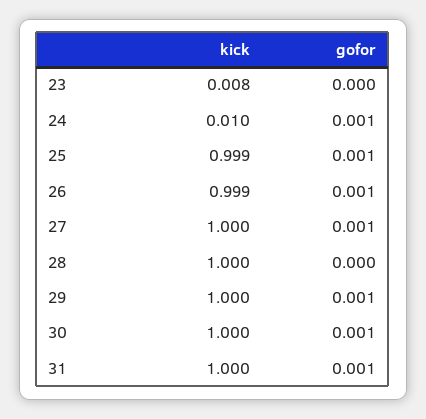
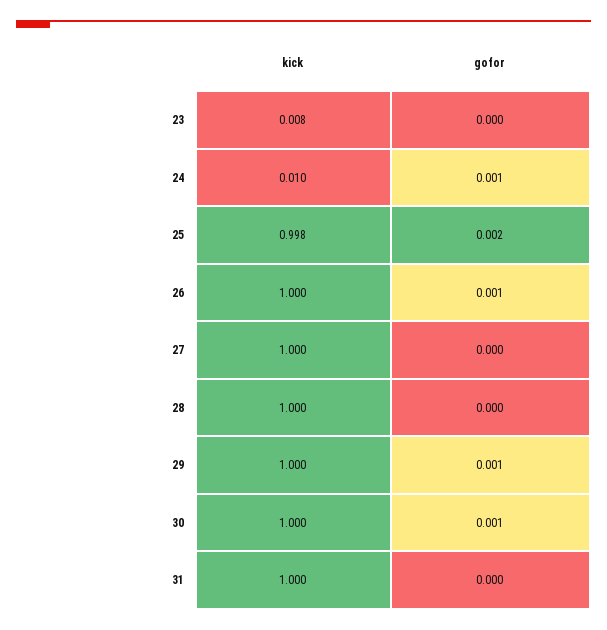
kick, 25: 0.999 -> 0.998
gofor, 25: 0.001 -> 0.002
kick, 26: 0.999 -> 1
gofor, 27: 0.001 -> 0
gofor, 31: 0.001 -> 0

